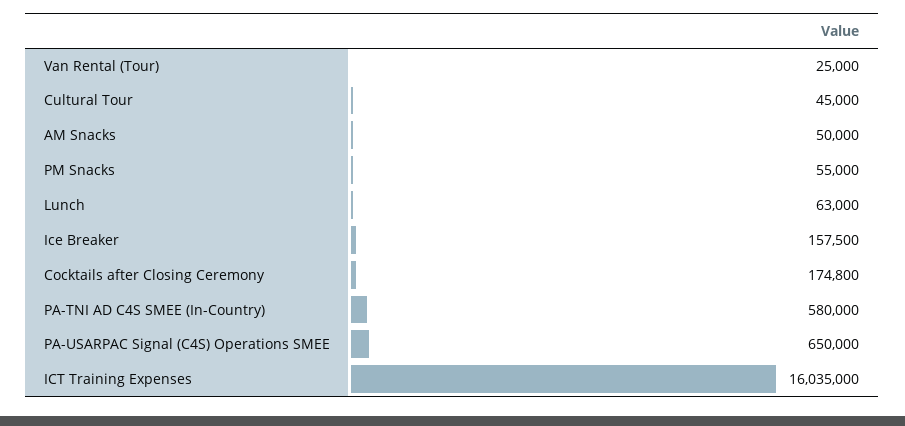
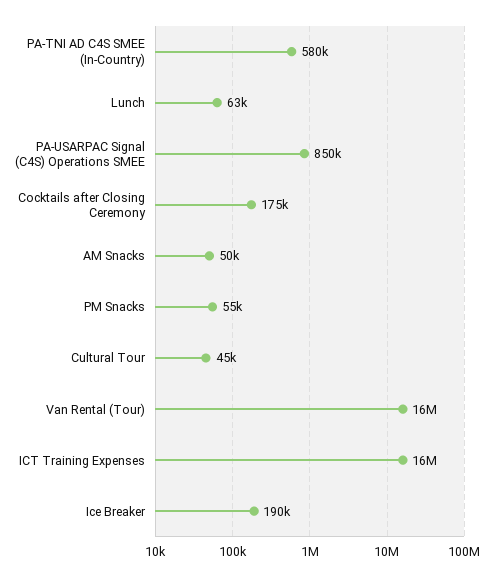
Van Rental (Tour): 25000 -> 16000000
Ice Breaker: 157500 -> 190000
PA-USARPAC Signal (C4S) Operations SMEE: 650000 -> 850000

